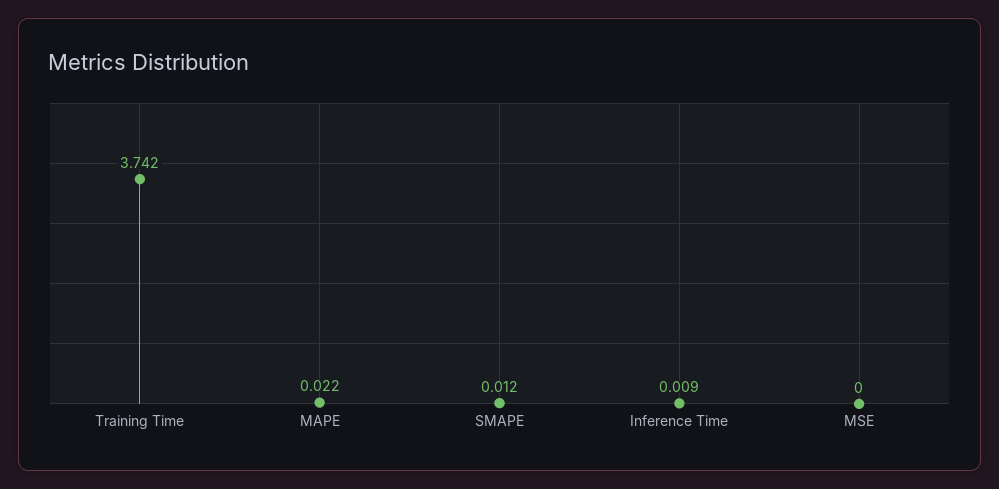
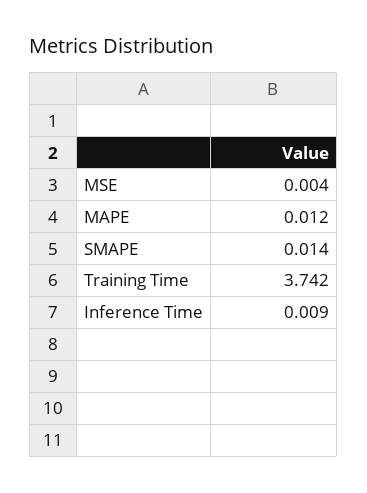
MAPE: 0.022 -> 0.012
SMAPE: 0.012 -> 0.014
MSE: 0 -> 0.004

